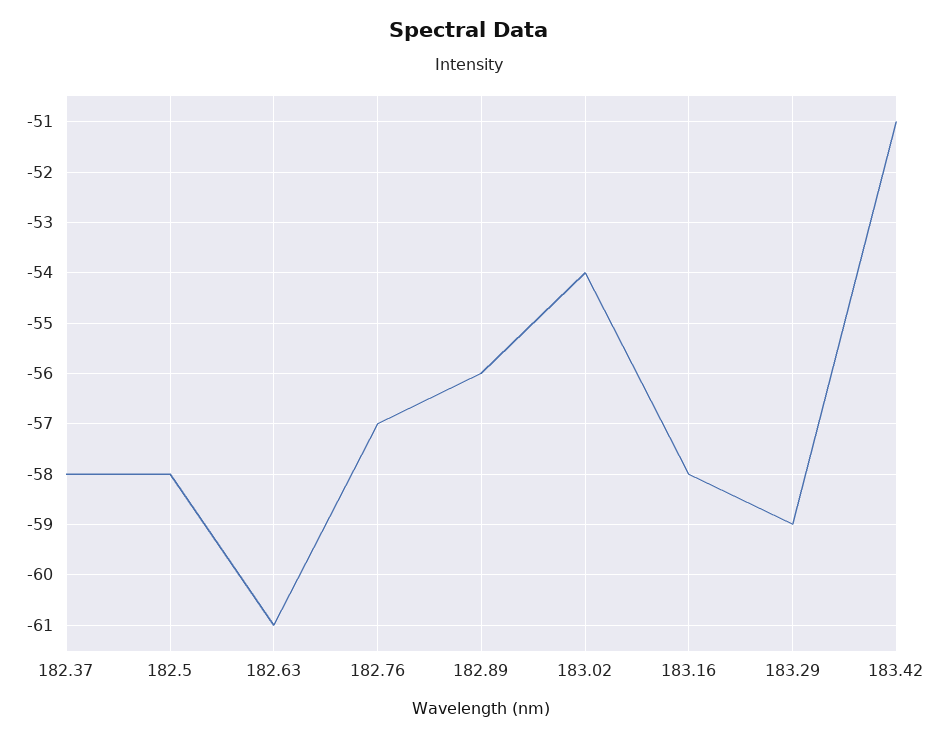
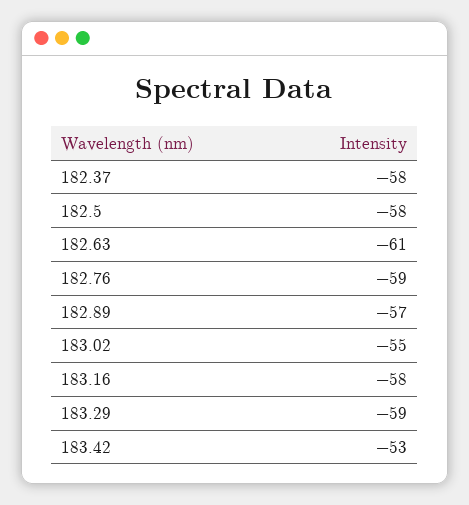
182.76: -57 -> -59
182.89: -56 -> -57
183.02: -54 -> -55
183.42: -51 -> -53

